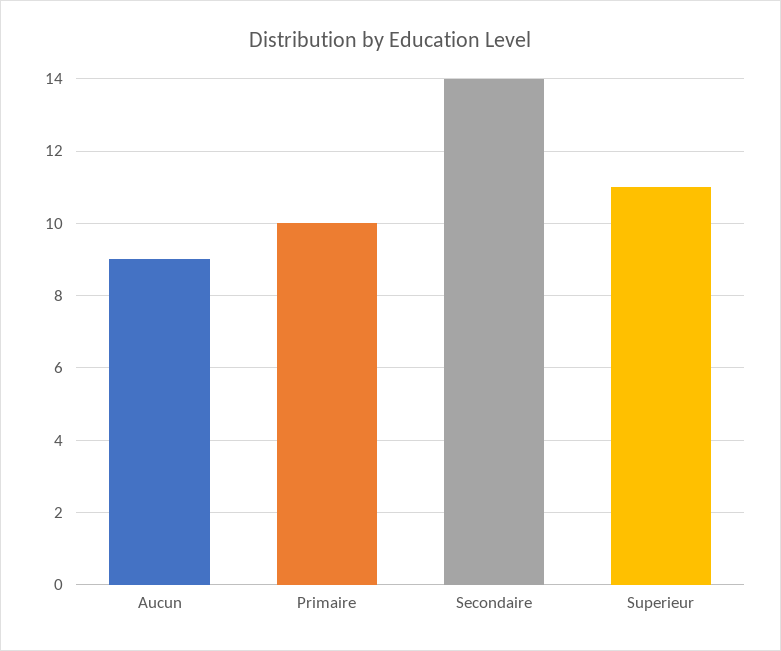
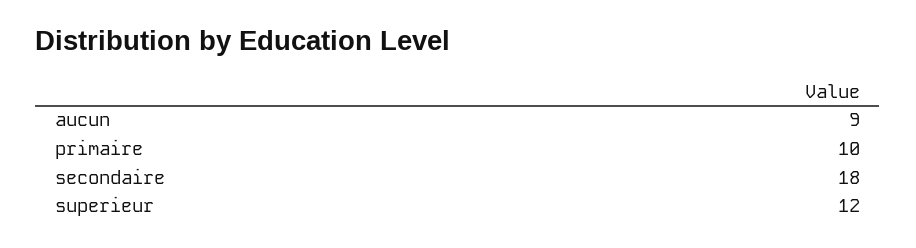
Secondaire: 14 -> 18
Superieur: 11 -> 12

